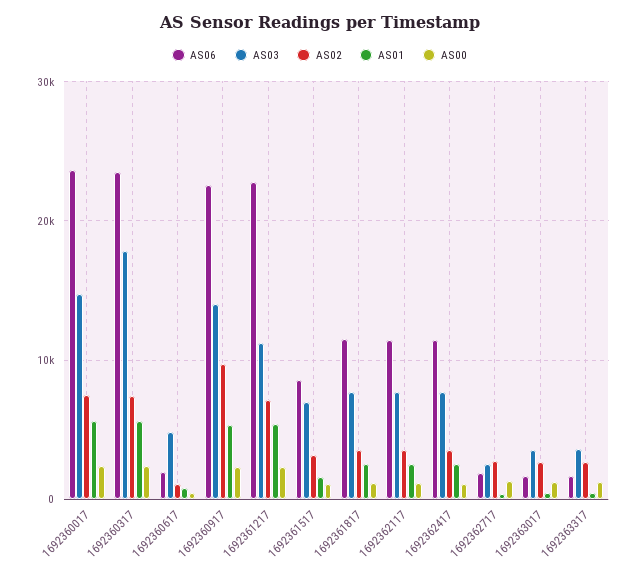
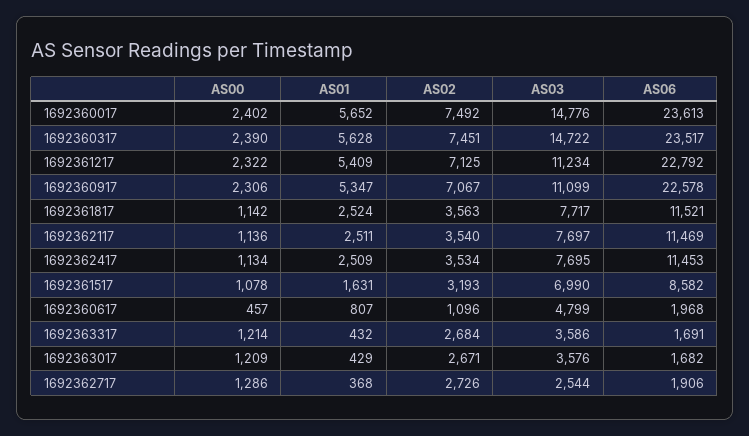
AS03, 1692360317: 18000 -> 14722
AS03, 1692360917: 14000 -> 11099
AS02, 1692360917: 10000 -> 7067

